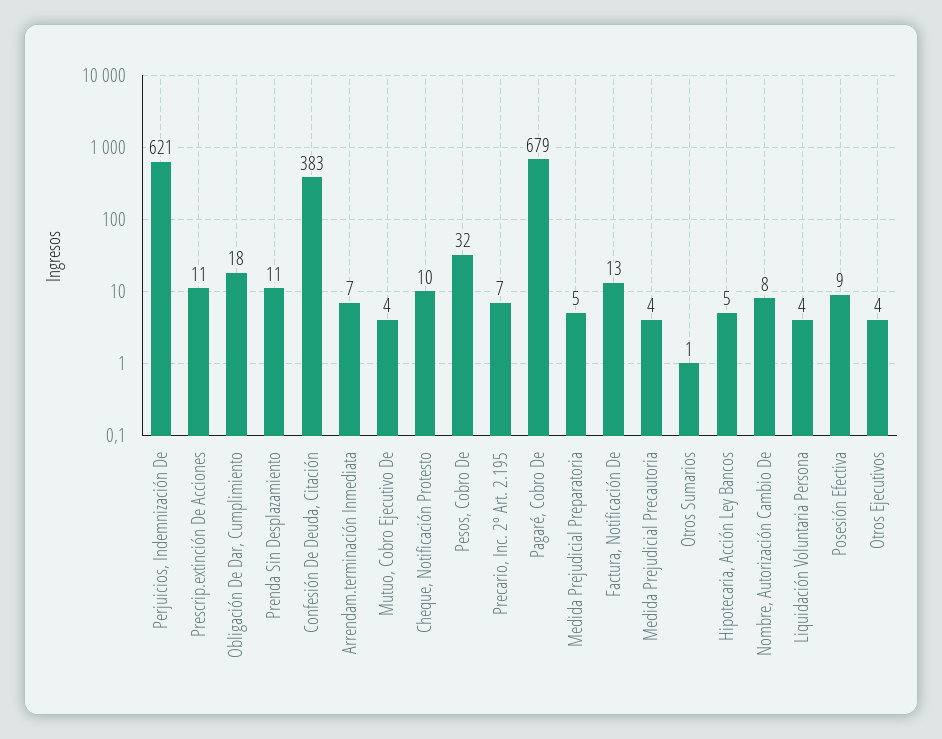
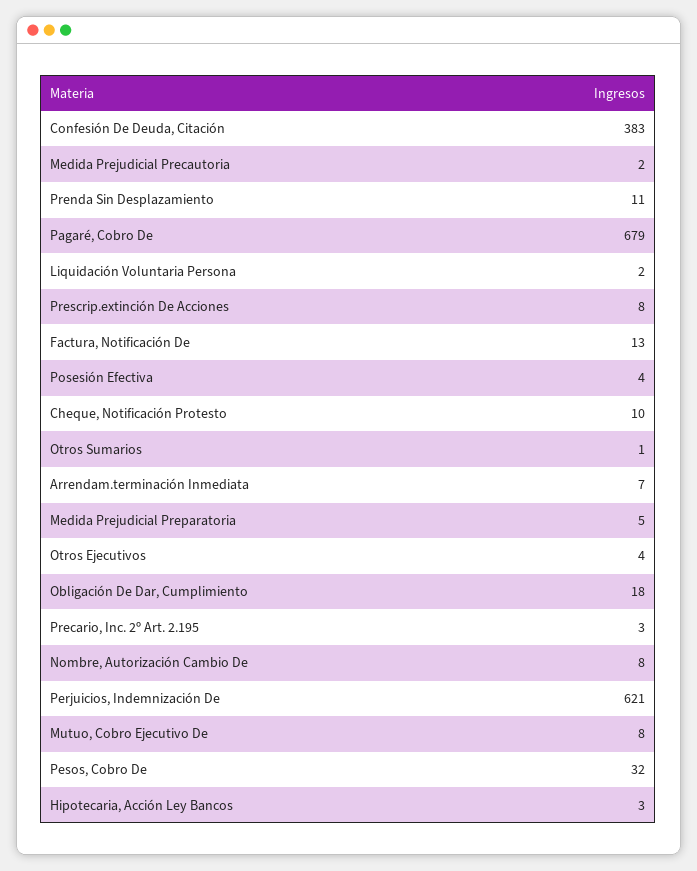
Prescrip.extinción De Acciones: 11 -> 8
Mutuo, Cobro Ejecutivo De: 4 -> 8
Precario, Inc. 2º Art. 2.195: 7 -> 3
Medida Prejudicial Precautoria: 4 -> 2
Hipotecaria, Acción Ley Bancos: 5 -> 3
Liquidación Voluntaria Persona: 4 -> 2
Posesión Efectiva: 9 -> 4

